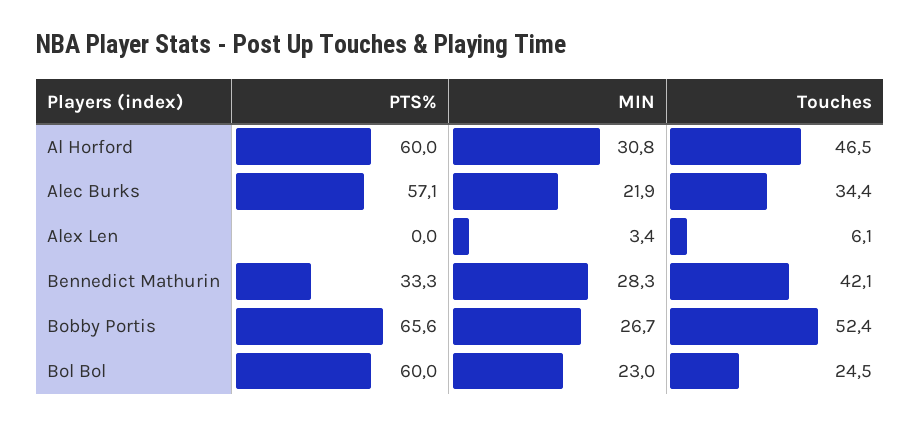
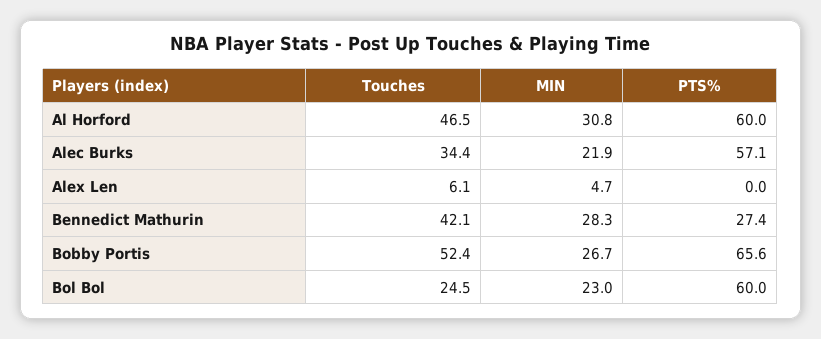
MIN, Alex Len: 3.4 -> 4.7
PTS%, Bennedict Mathurin: 33.3 -> 27.4

